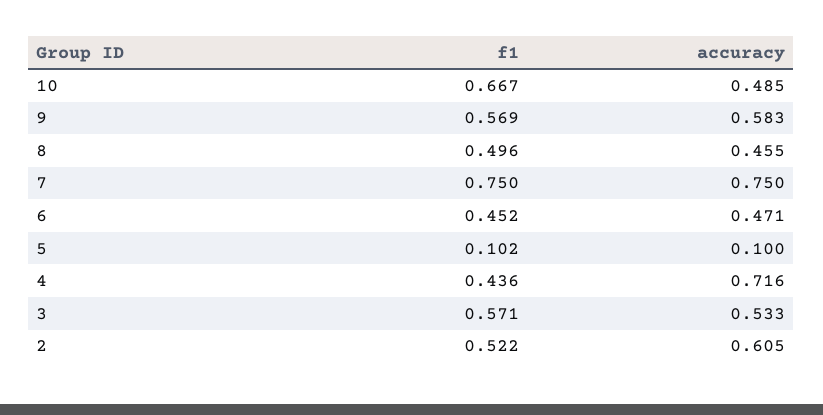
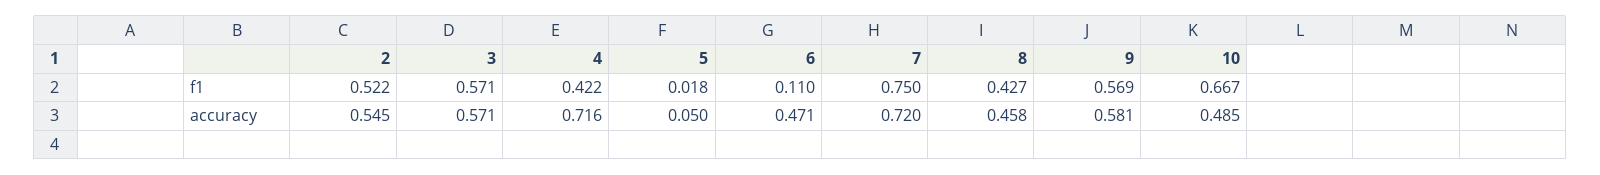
accuracy, 9: 0.583 -> 0.581
f1, 8: 0.496 -> 0.427
accuracy, 8: 0.455 -> 0.458
accuracy, 7: 0.75 -> 0.72
f1, 6: 0.452 -> 0.11
f1, 5: 0.102 -> 0.018
accuracy, 5: 0.1 -> 0.05
f1, 4: 0.436 -> 0.422
accuracy, 3: 0.533 -> 0.571
accuracy, 2: 0.605 -> 0.545

